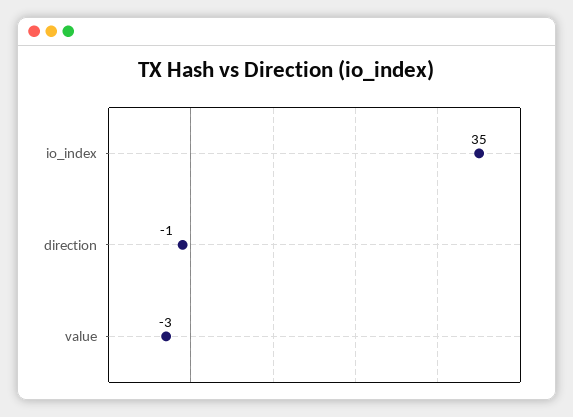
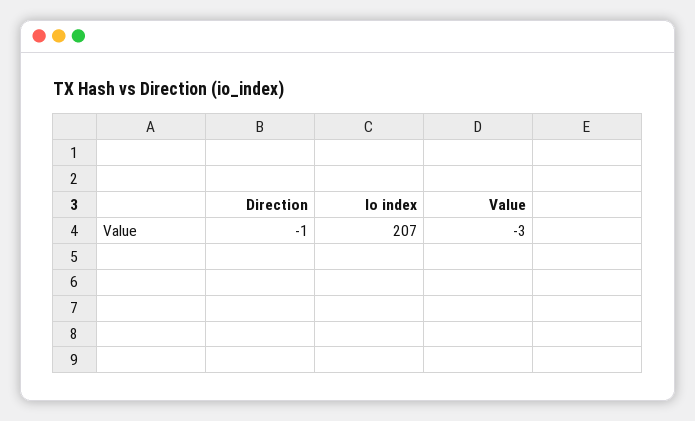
io_index: 35 -> 207

